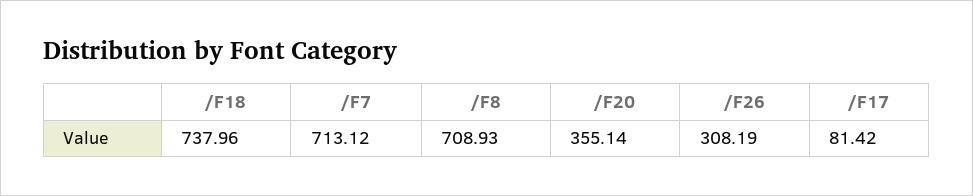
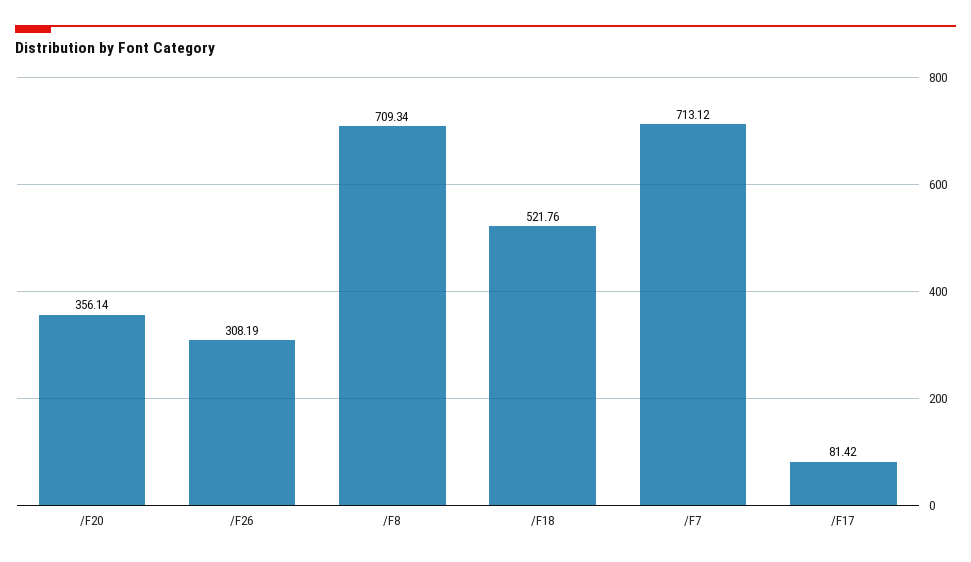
/F18: 737.96 -> 521.76
/F8: 708.93 -> 709.34
/F20: 355.14 -> 356.14

